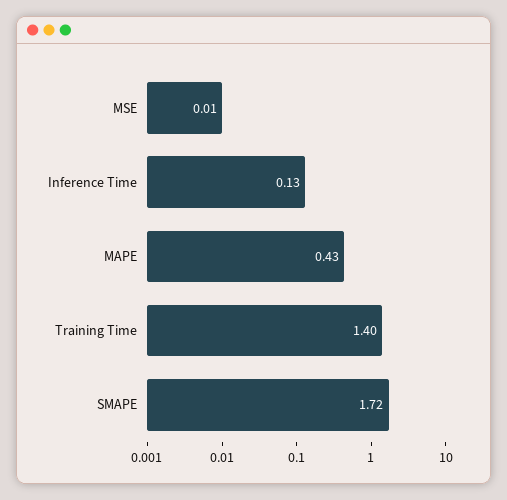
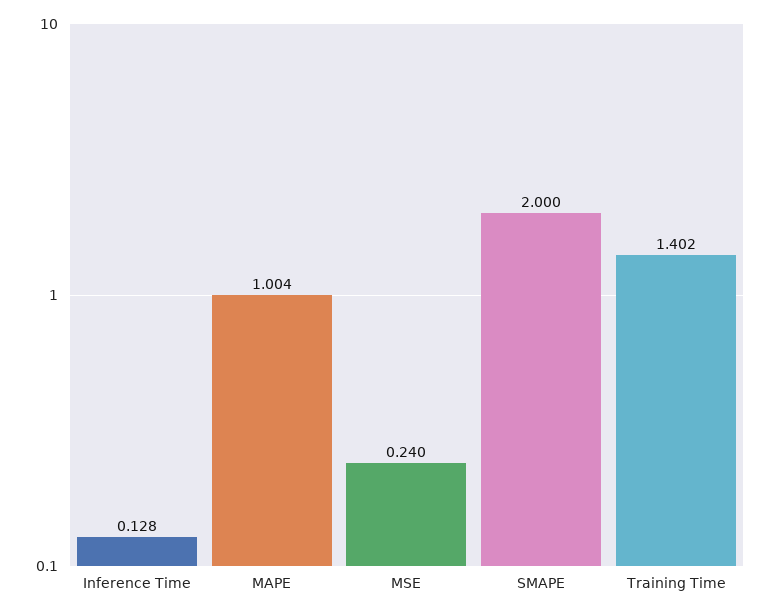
MSE: 0.01 -> 0.24
MAPE: 0.43 -> 1.004
SMAPE: 1.72 -> 2

